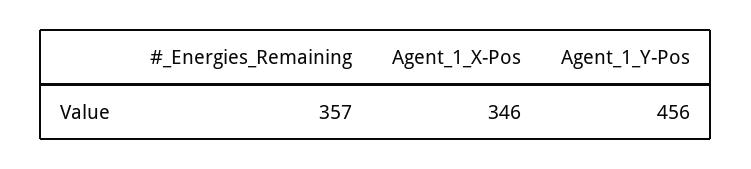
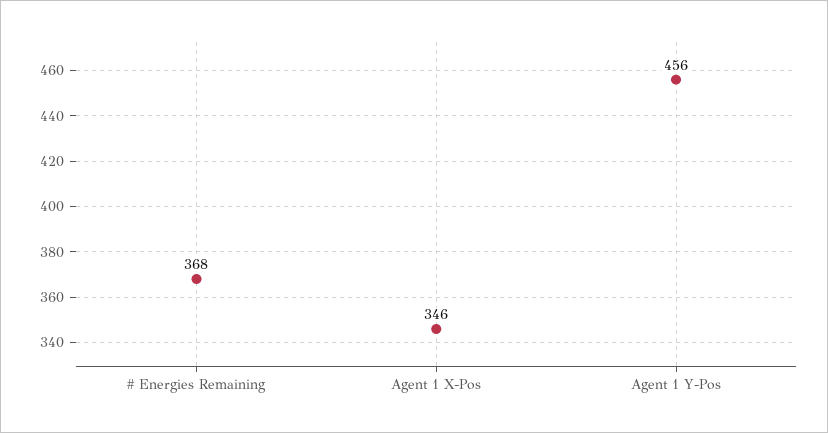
#_Energies_Remaining: 357 -> 368

